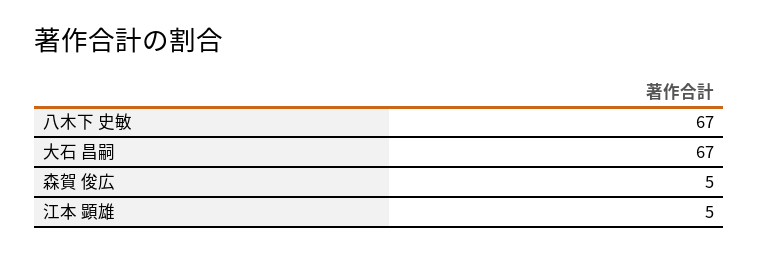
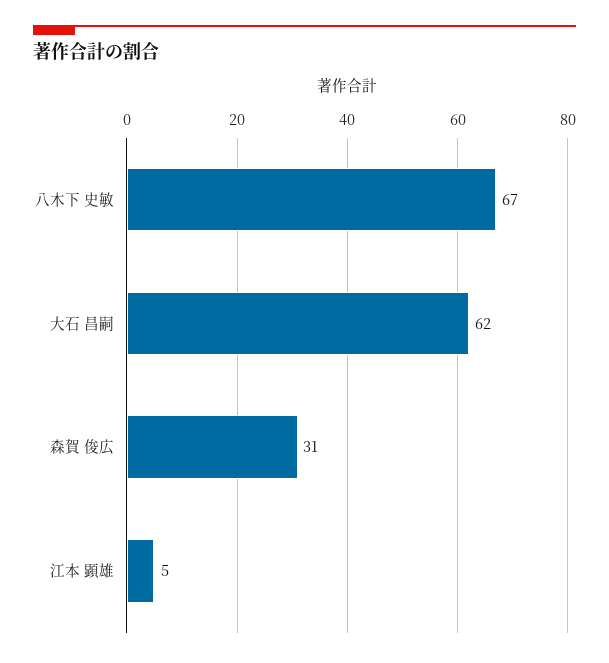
大石 昌嗣: 67 -> 62
森賀 俊広: 5 -> 31

